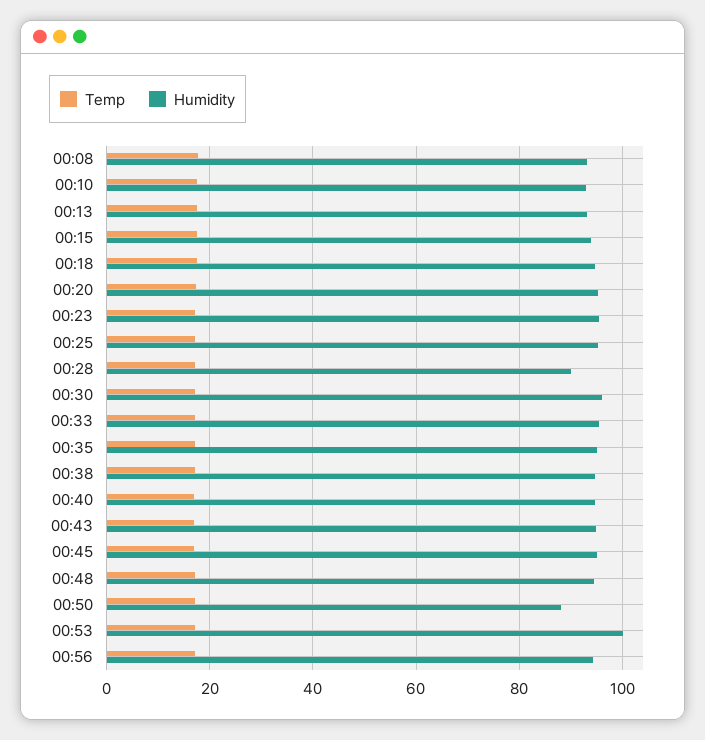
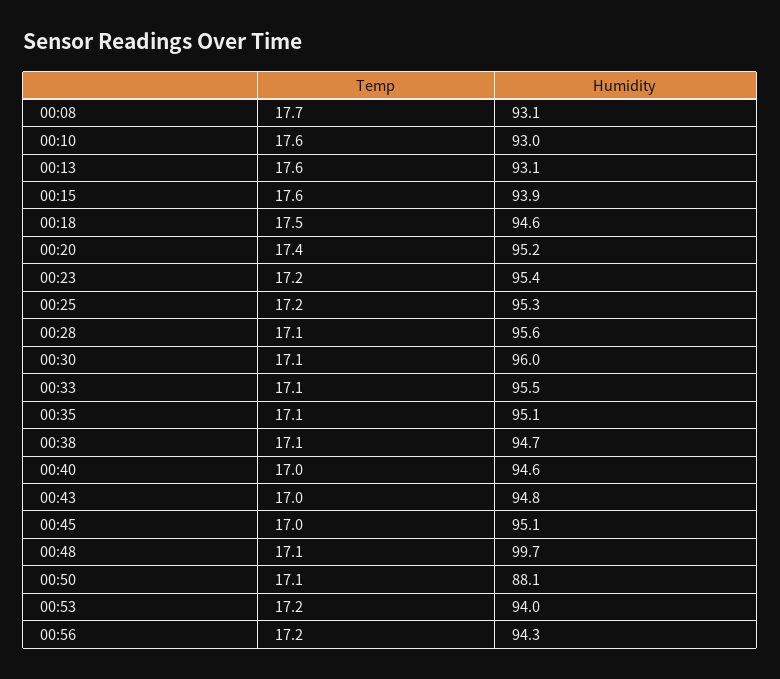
Humidity, 00:28: 90 -> 95.6
Humidity, 00:48: 94 -> 99.7
Humidity, 00:53: 100 -> 94

